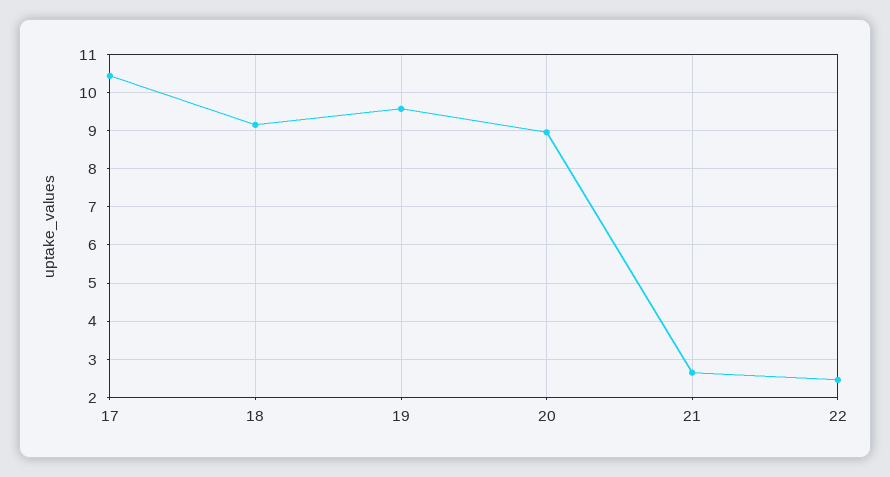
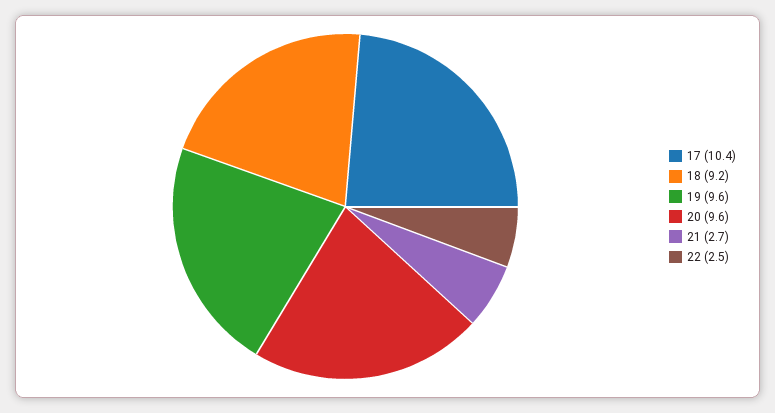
20: 9 -> 9.6

